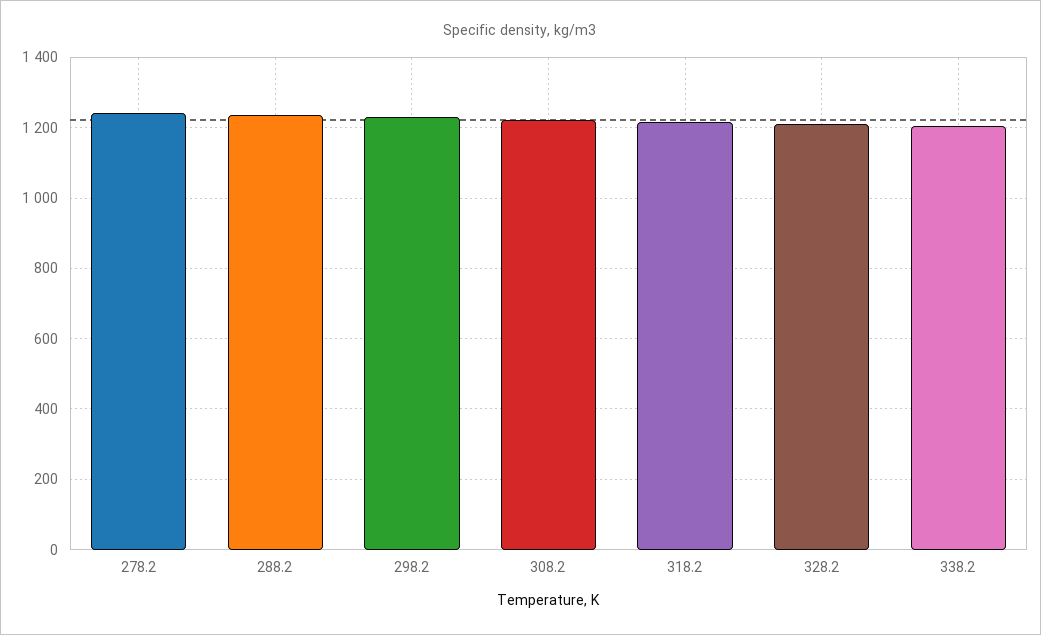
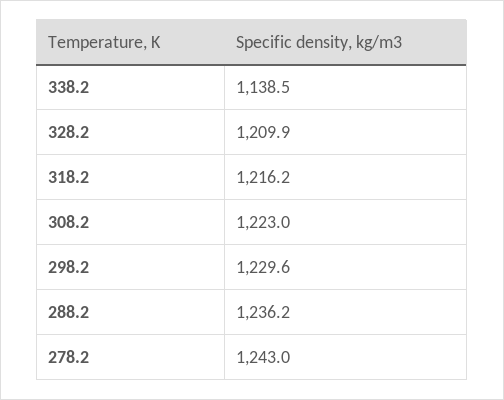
338.2: 1200 -> 1138.5

